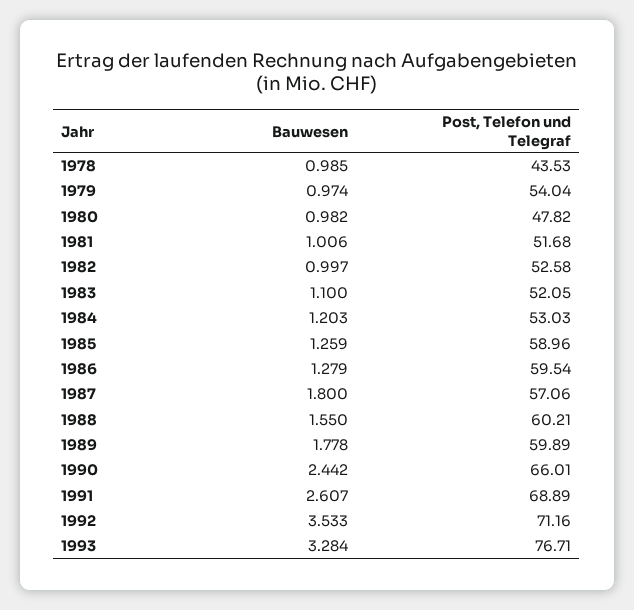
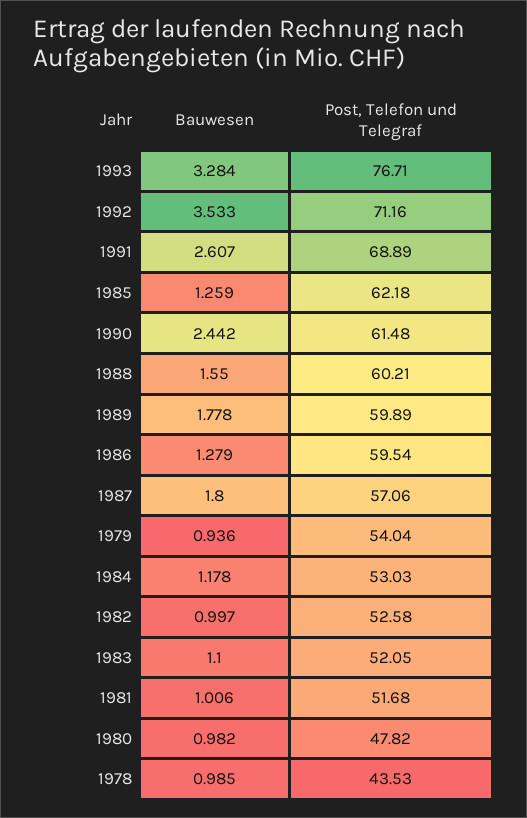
Bauwesen, 1979: 0.974 -> 0.936
Bauwesen, 1984: 1.203 -> 1.178
Post, Telefon und Telegraf, 1985: 58.96 -> 62.18
Post, Telefon und Telegraf, 1990: 66.01 -> 61.48

